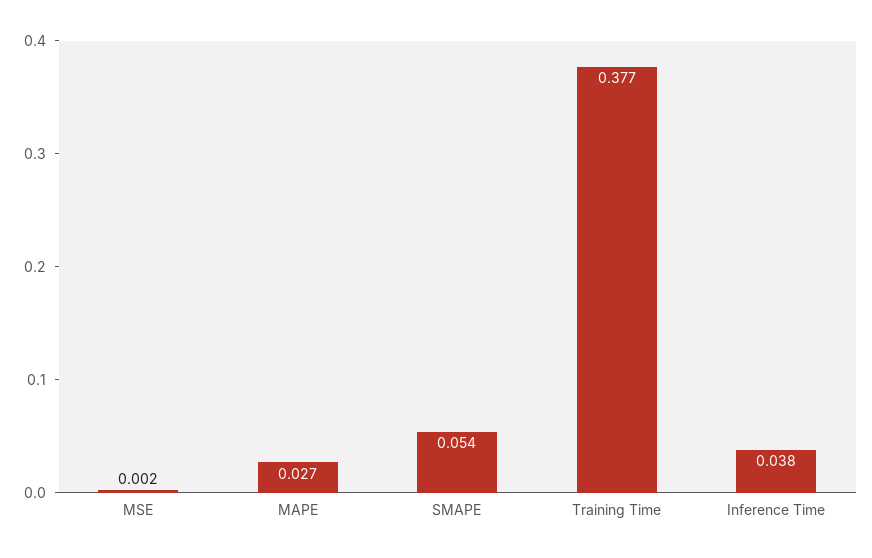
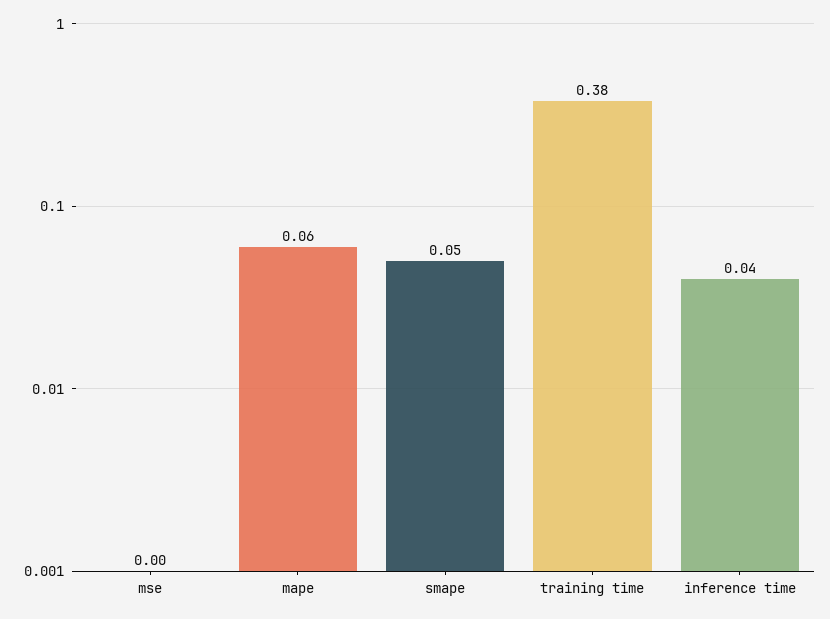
MAPE: 0.027 -> 0.06

